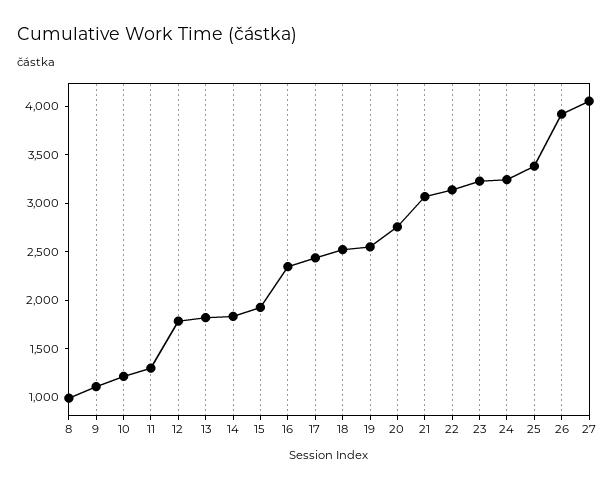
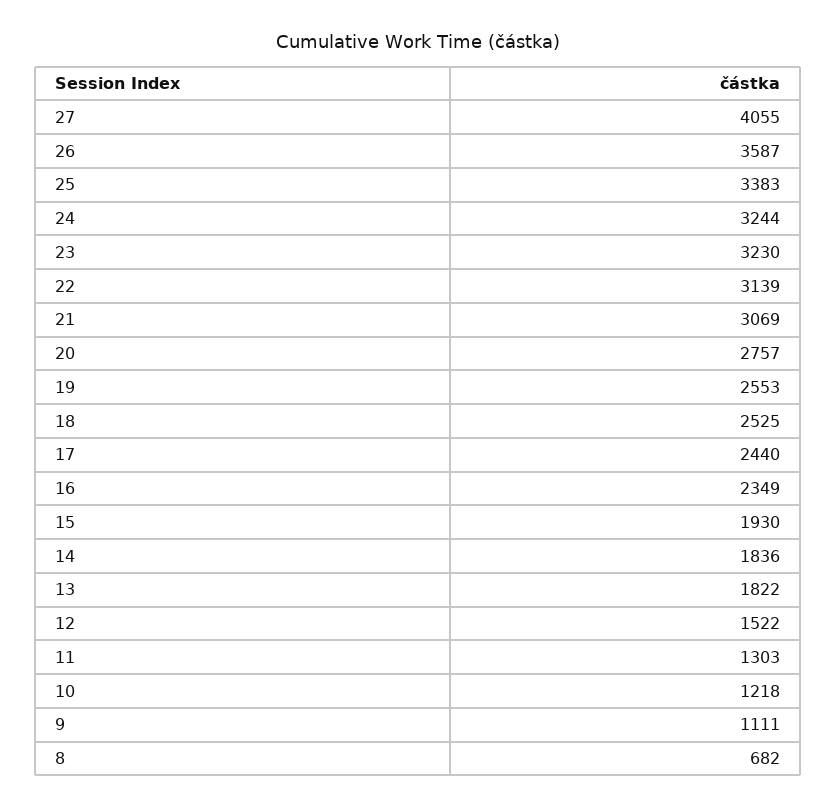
8: 1000 -> 682
12: 1800 -> 1522
26: 3900 -> 3587

